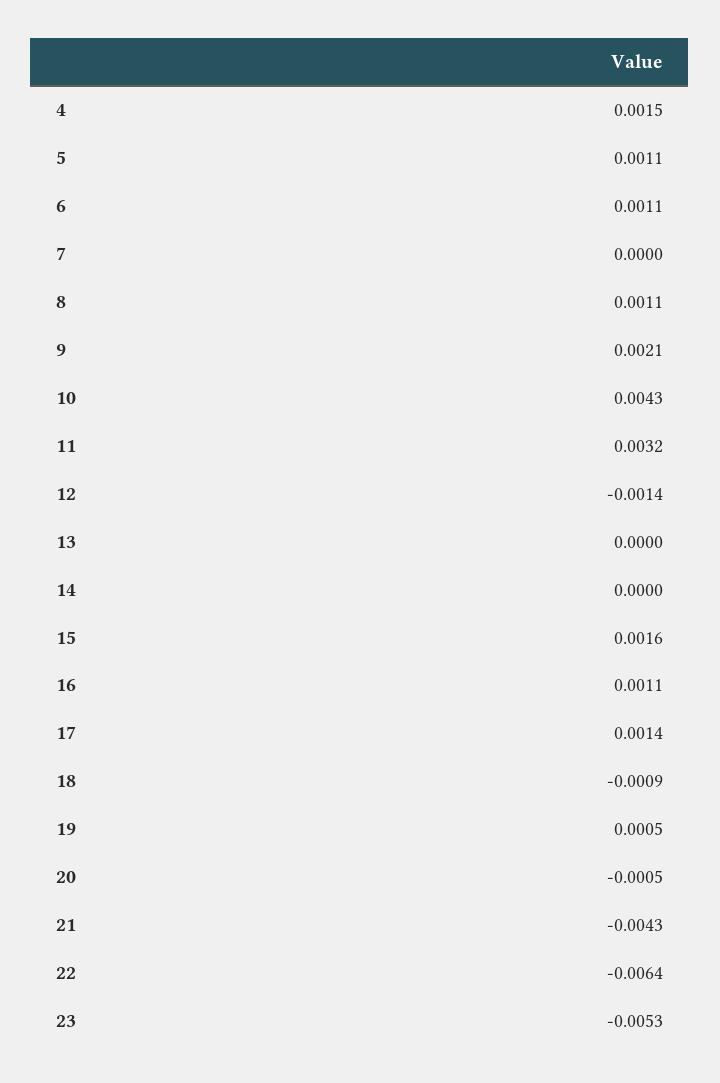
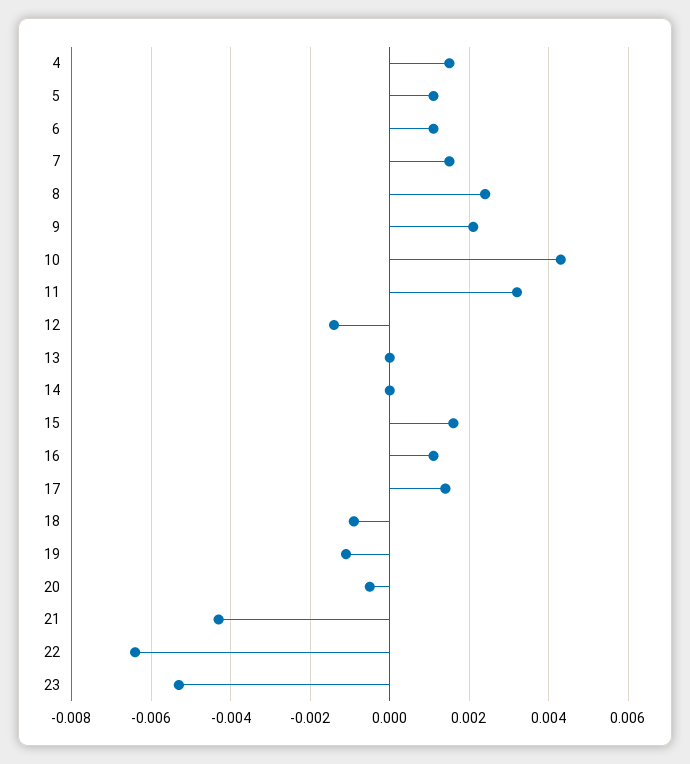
7: 0 -> 0.0015
8: 0.0011 -> 0.0025
19: 0.0005 -> -0.001

